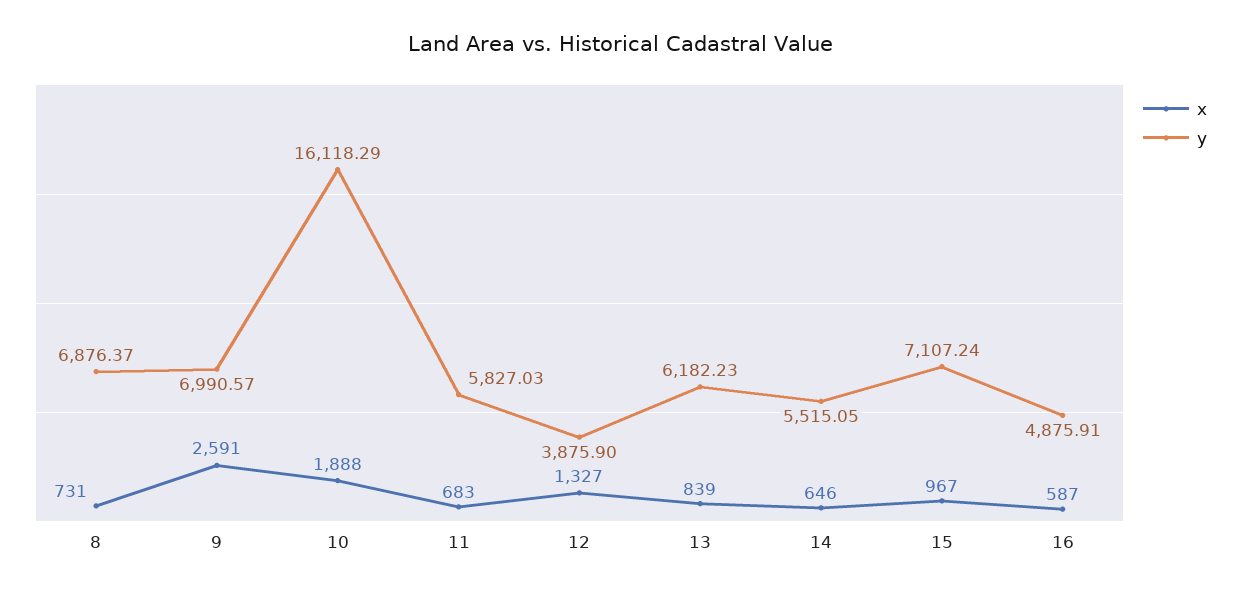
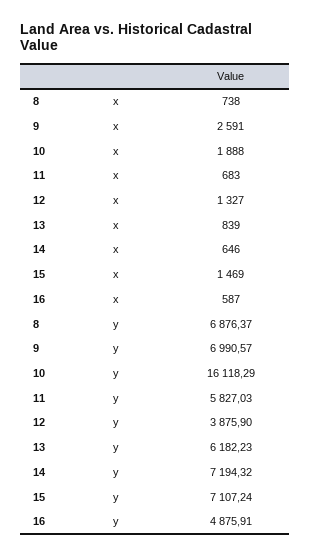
x, 8: 731 -> 738
y, 14: 5515.05 -> 7194.32
x, 15: 967 -> 1469

